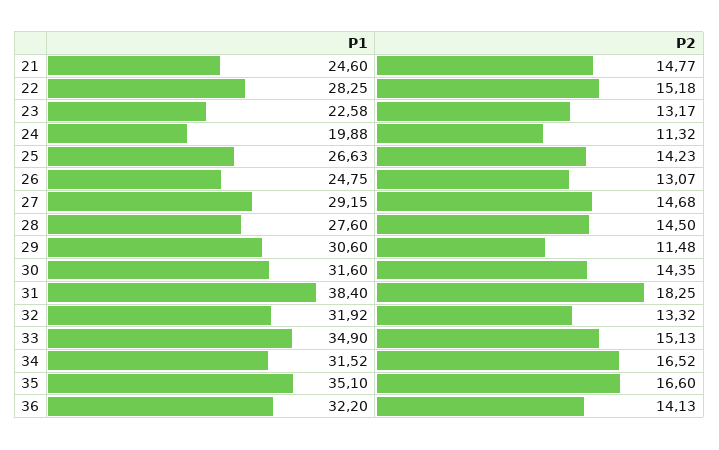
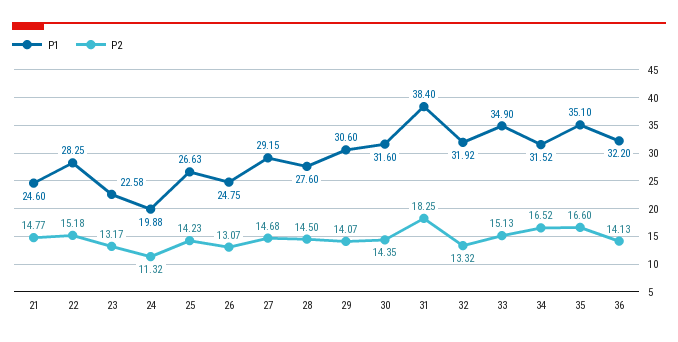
P2, 29: 11.48 -> 14.07

